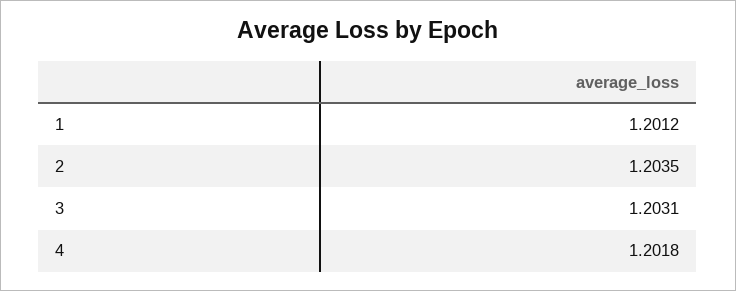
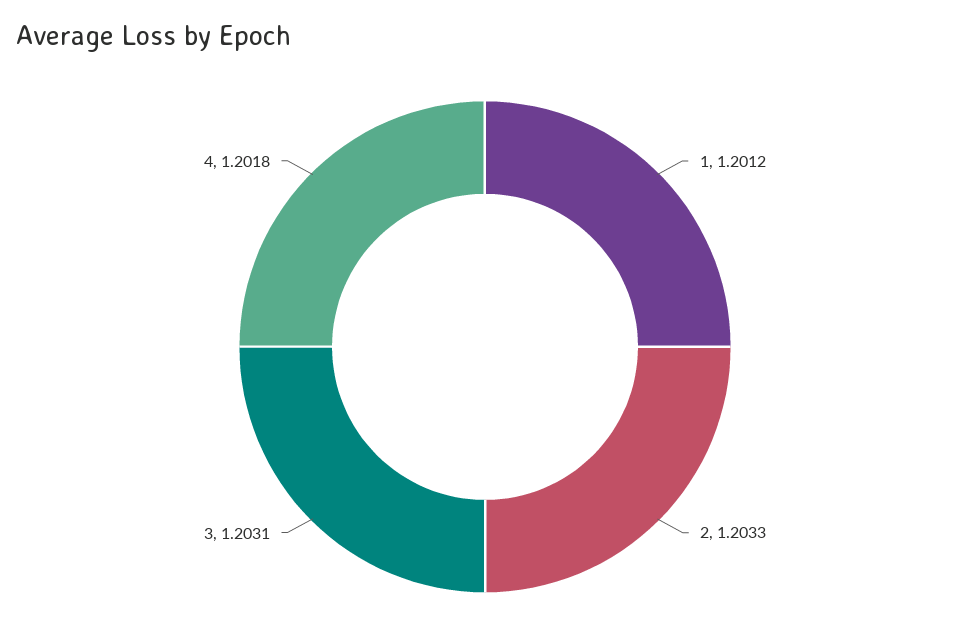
2: 1.2035 -> 1.2033

